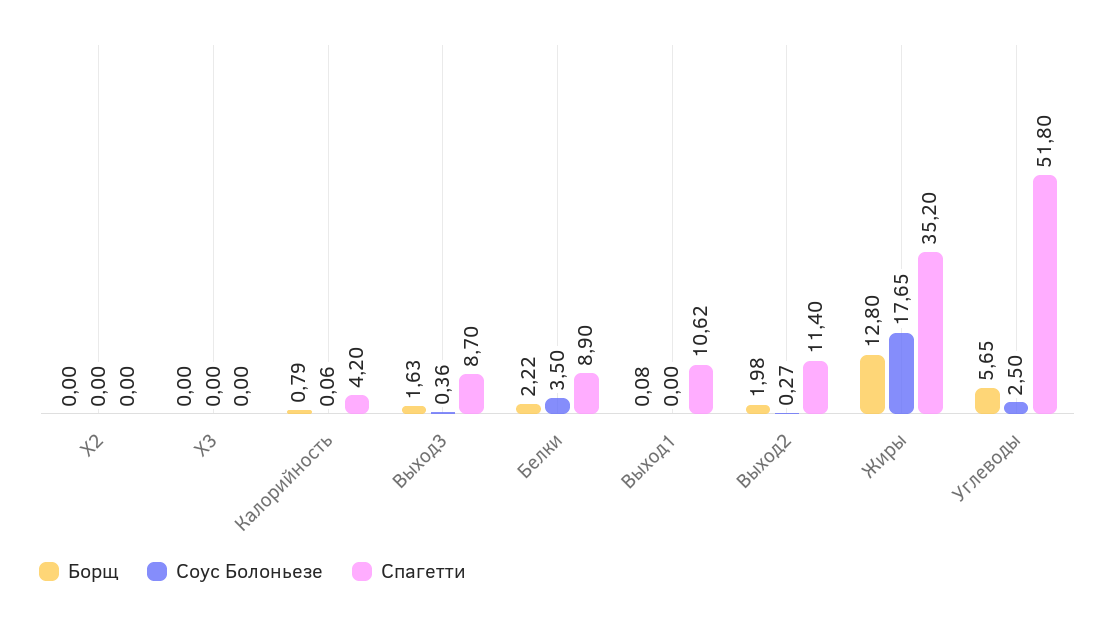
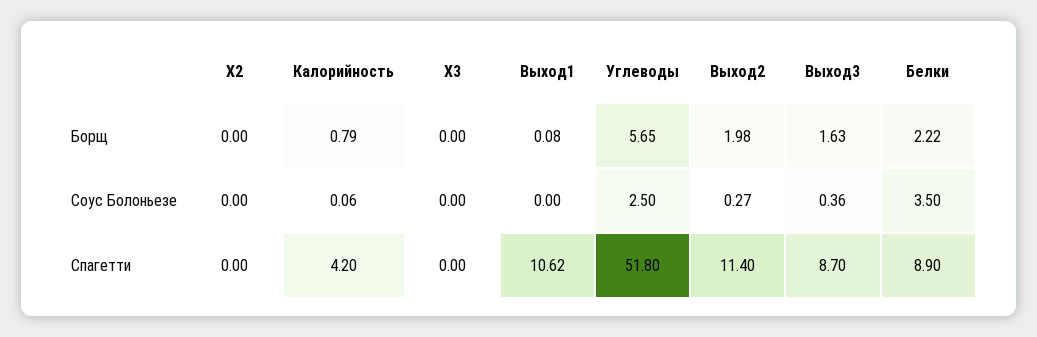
Борщ, Жиры: 12.8 -> none
Соус Болоньезе, Жиры: 17.65 -> none
Спагетти, Жиры: 35.2 -> none

